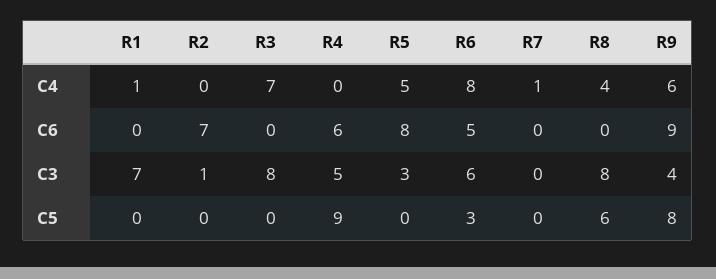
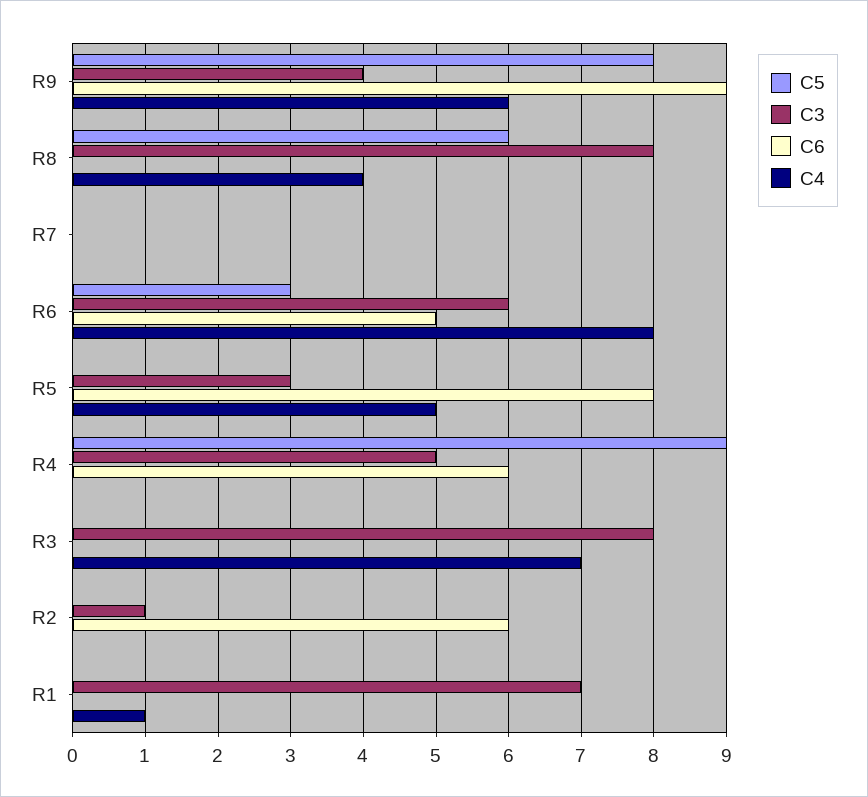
C4, R7: 1 -> 0
C6, R2: 7 -> 6

